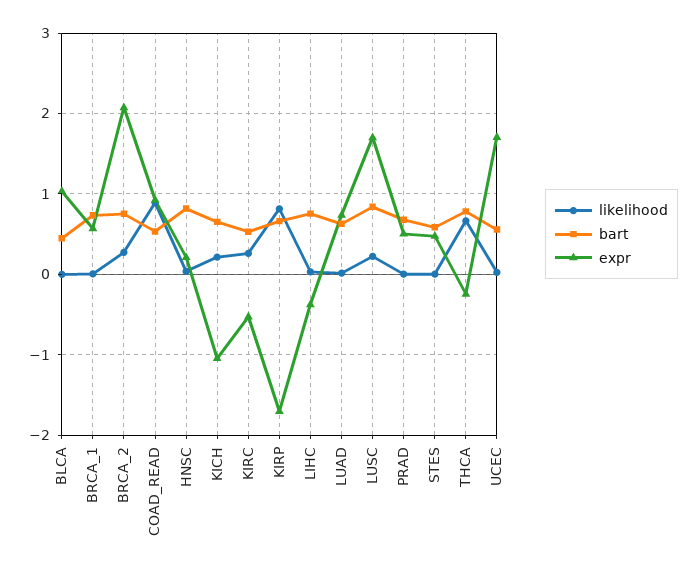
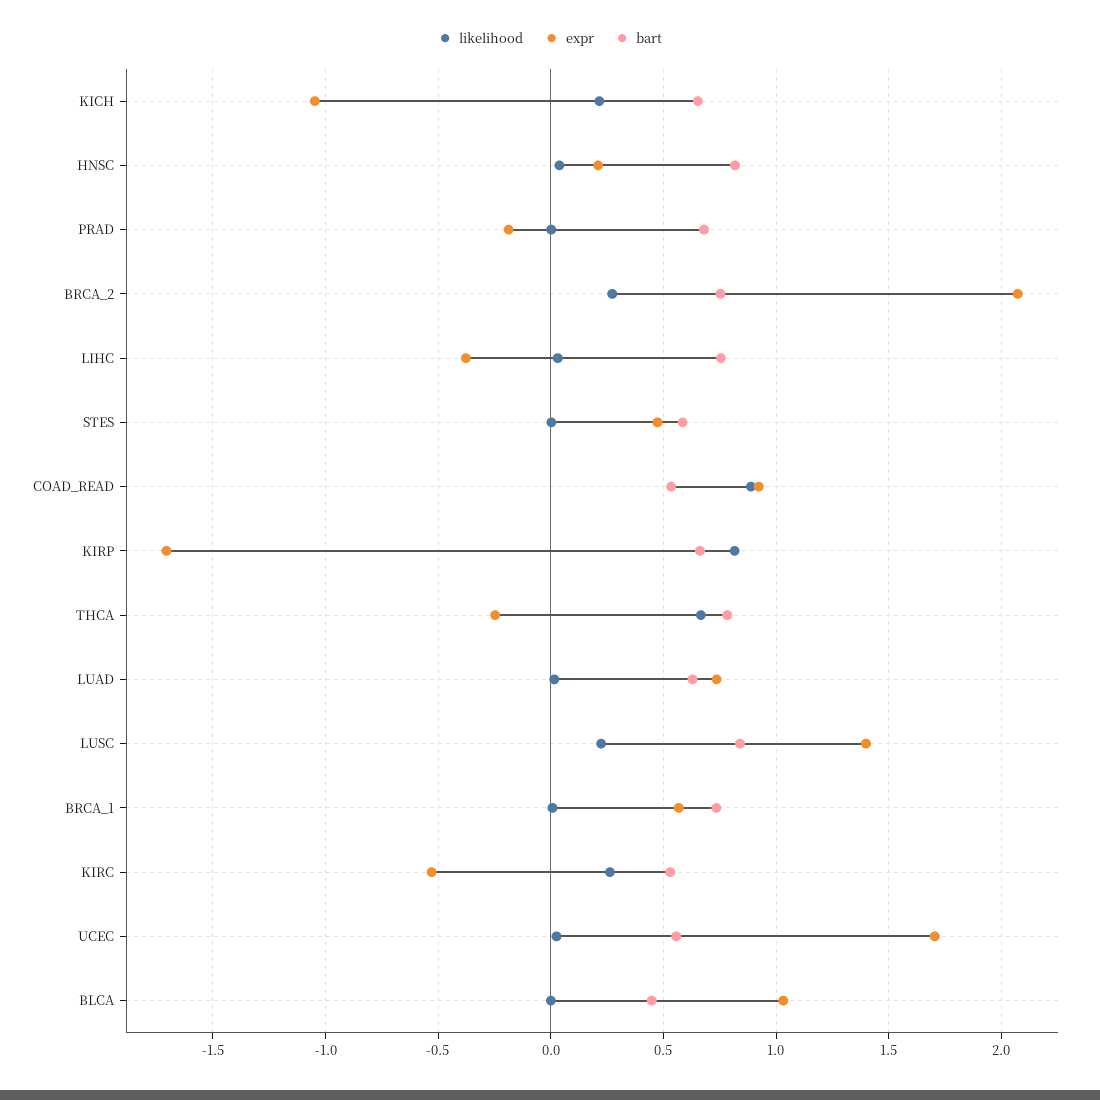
expr, LUSC: 1.7 -> 1.4
expr, PRAD: 0.5 -> -0.2

